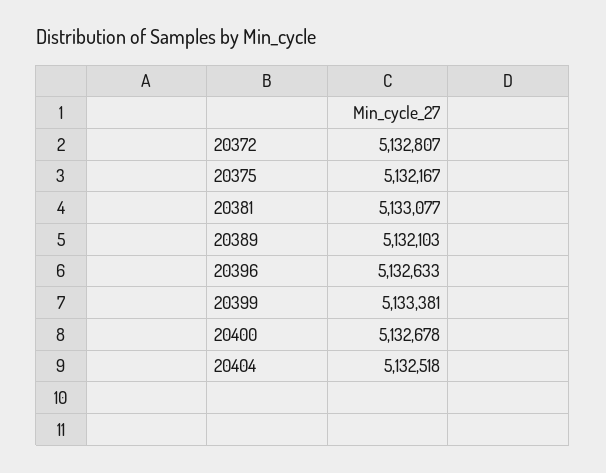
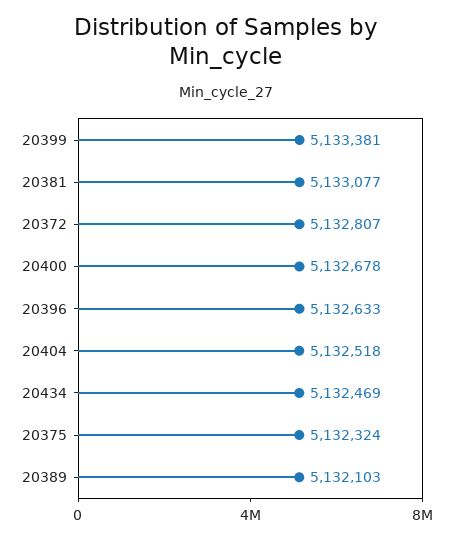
20375: 5132167 -> 5132324
20434: none -> 5132469

